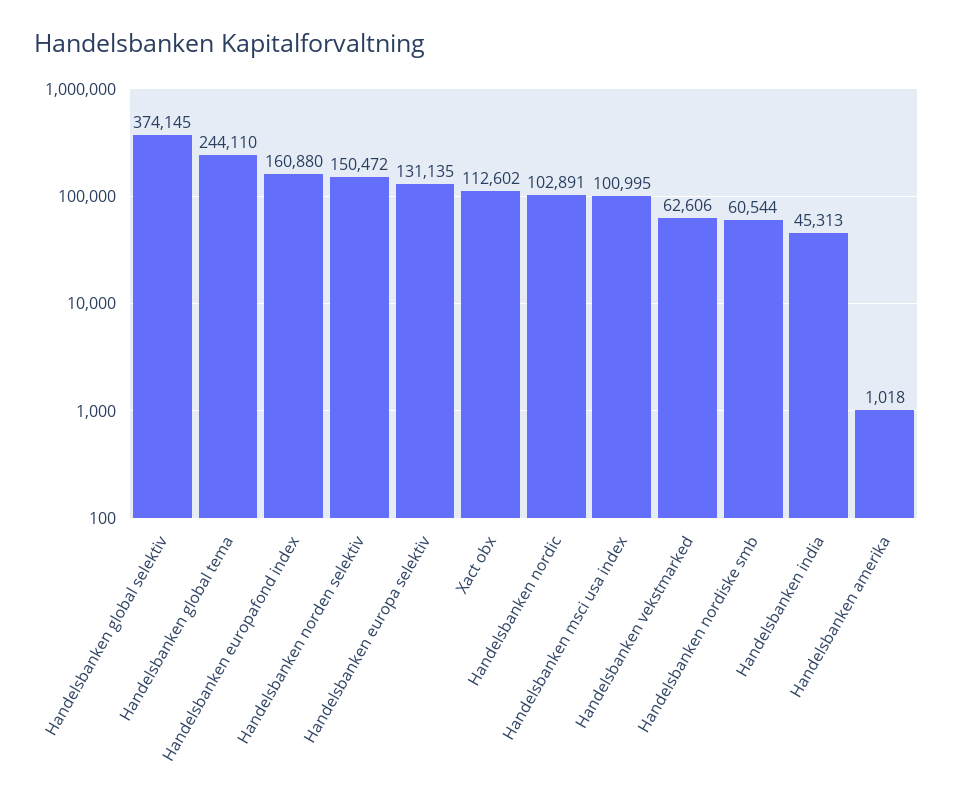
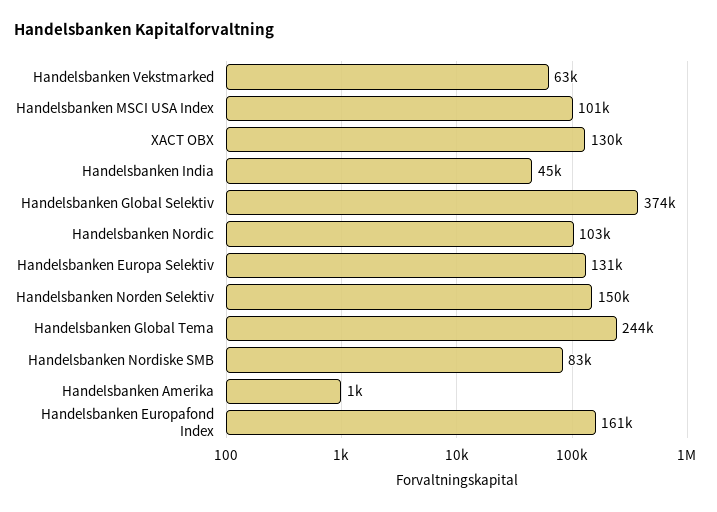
Xact obx: 112602 -> 130000
Handelsbanken nordiske smb: 60544 -> 83000

